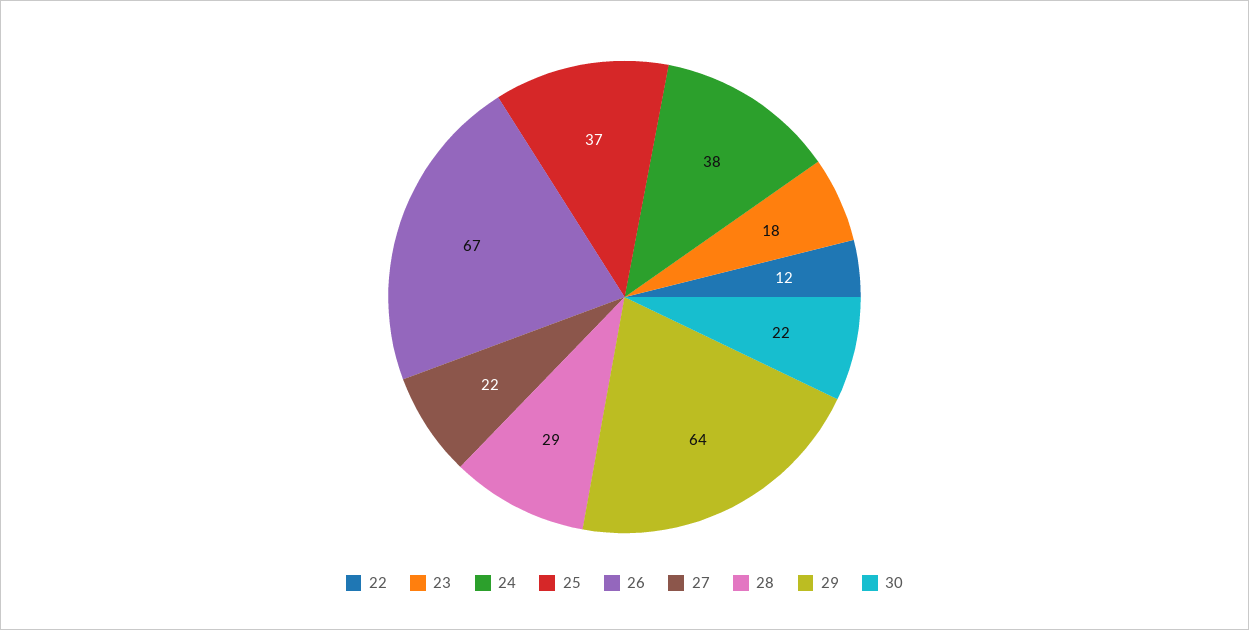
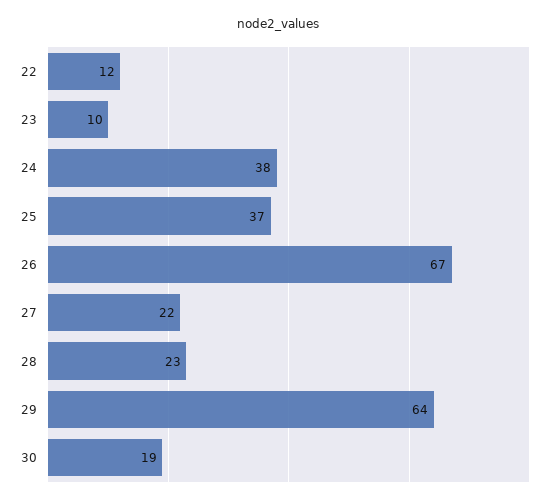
23: 18 -> 10
28: 29 -> 23
30: 22 -> 19

